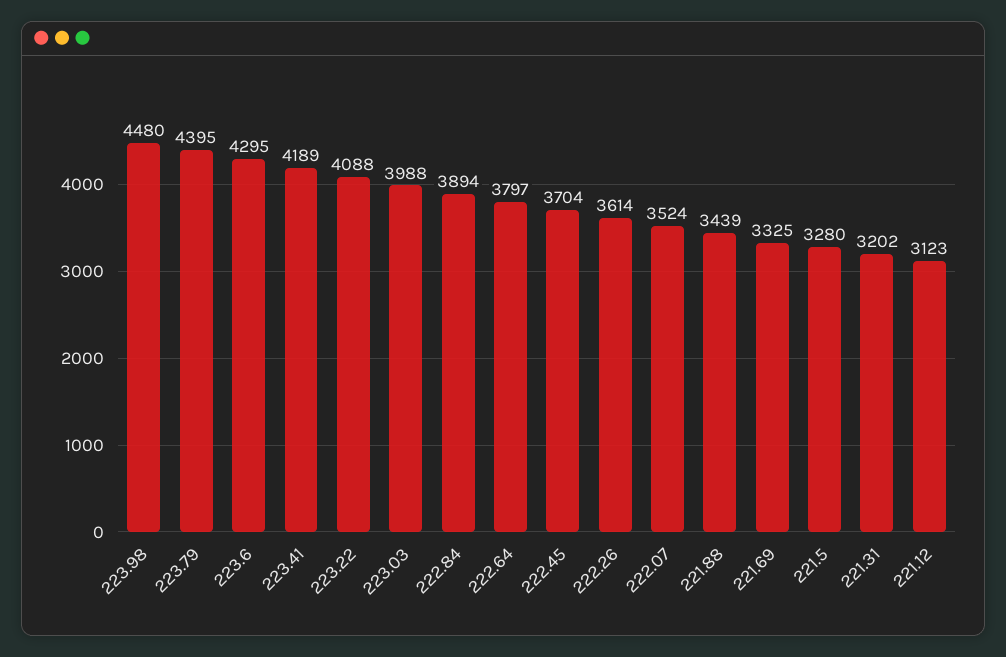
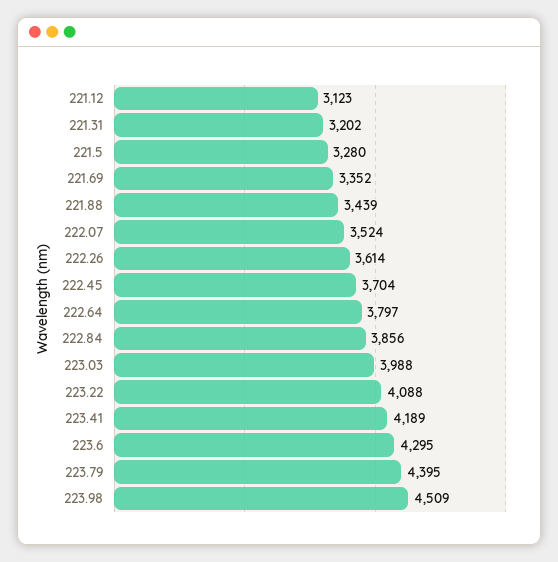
223.98: 4480 -> 4509
222.84: 3894 -> 3856
221.69: 3325 -> 3352

